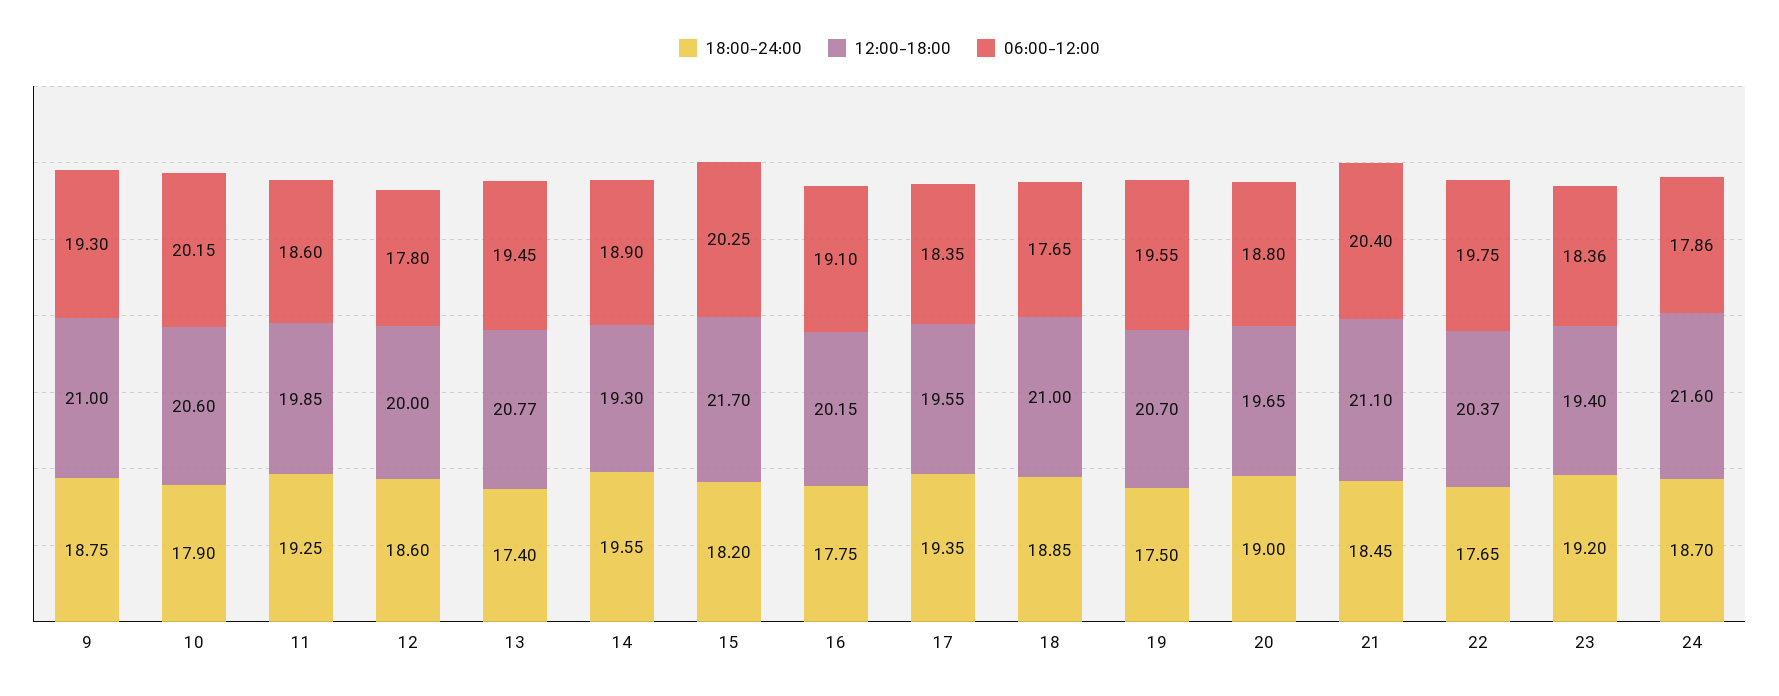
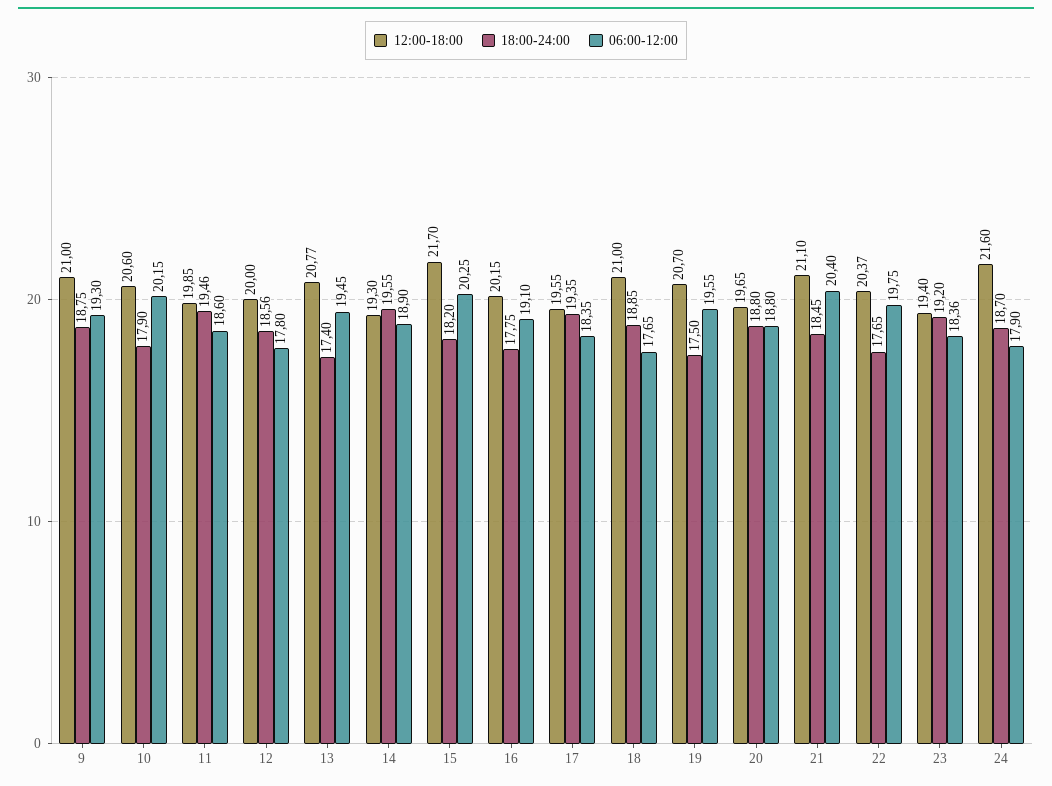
18:00-24:00, 11: 19.25 -> 19.46
18:00-24:00, 12: 18.6 -> 18.56
18:00-24:00, 20: 19 -> 18.8
06:00-12:00, 24: 17.86 -> 17.9

